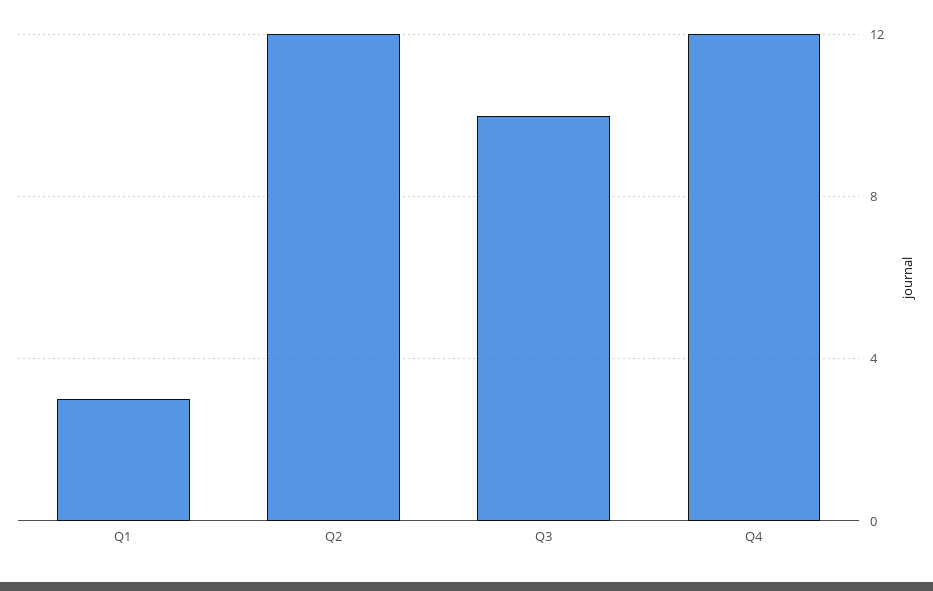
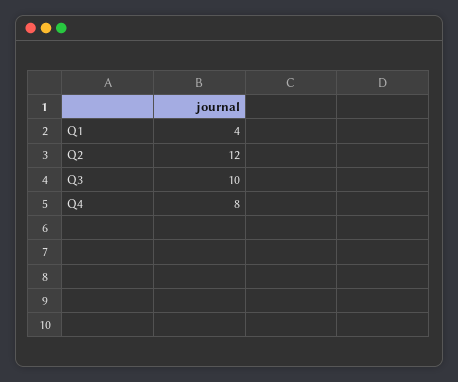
Q1: 3 -> 4
Q4: 12 -> 8

